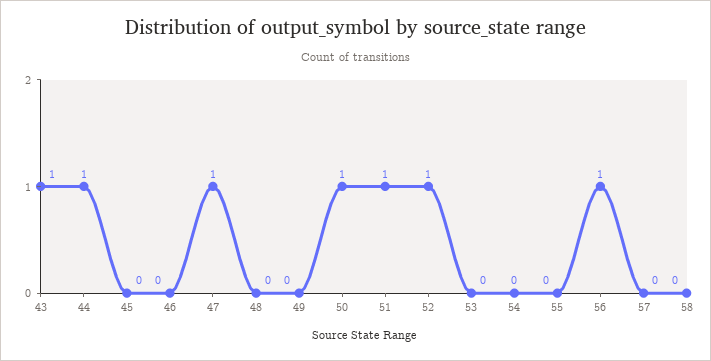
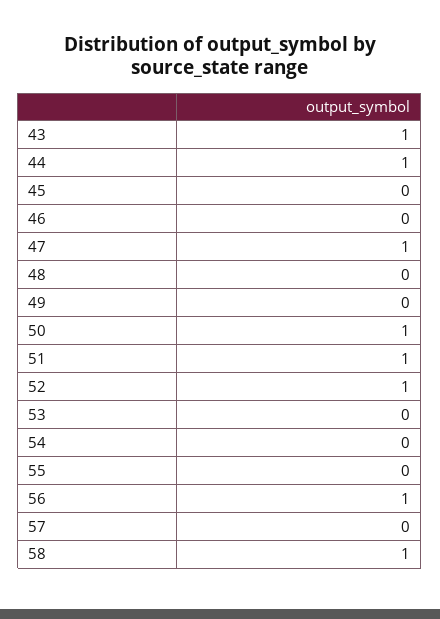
58: 0 -> 1

